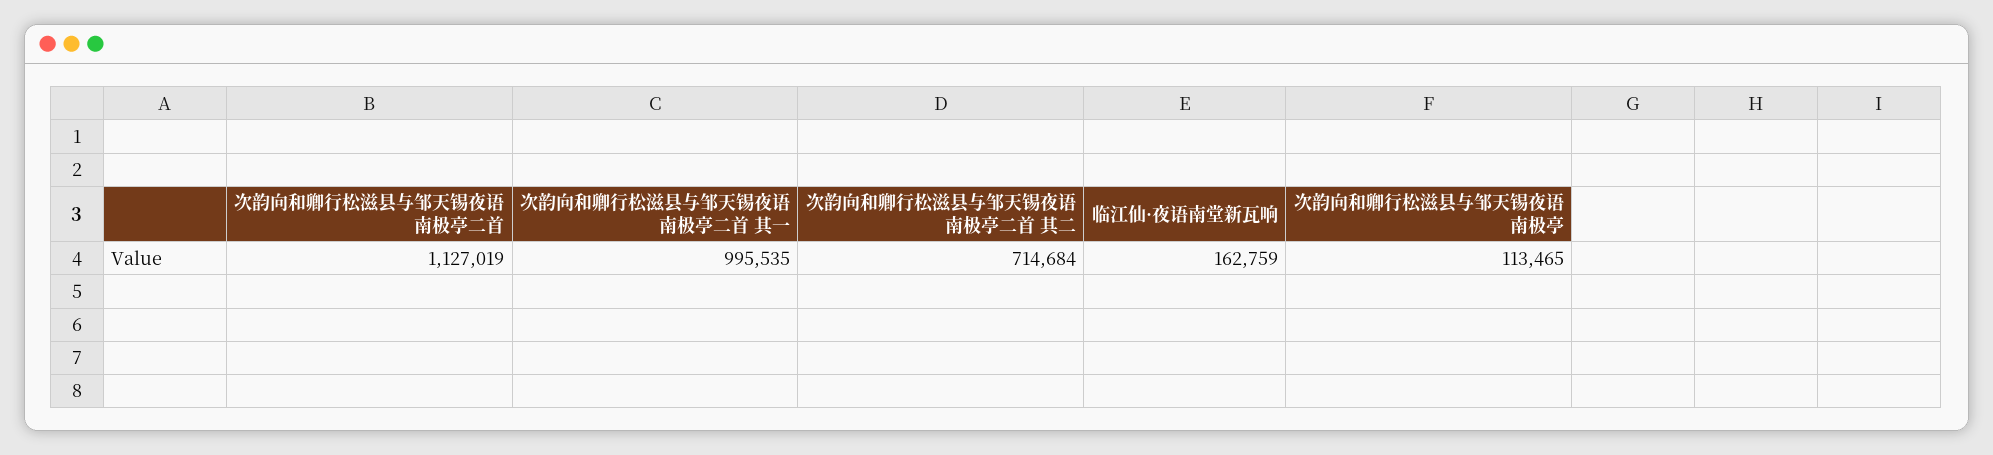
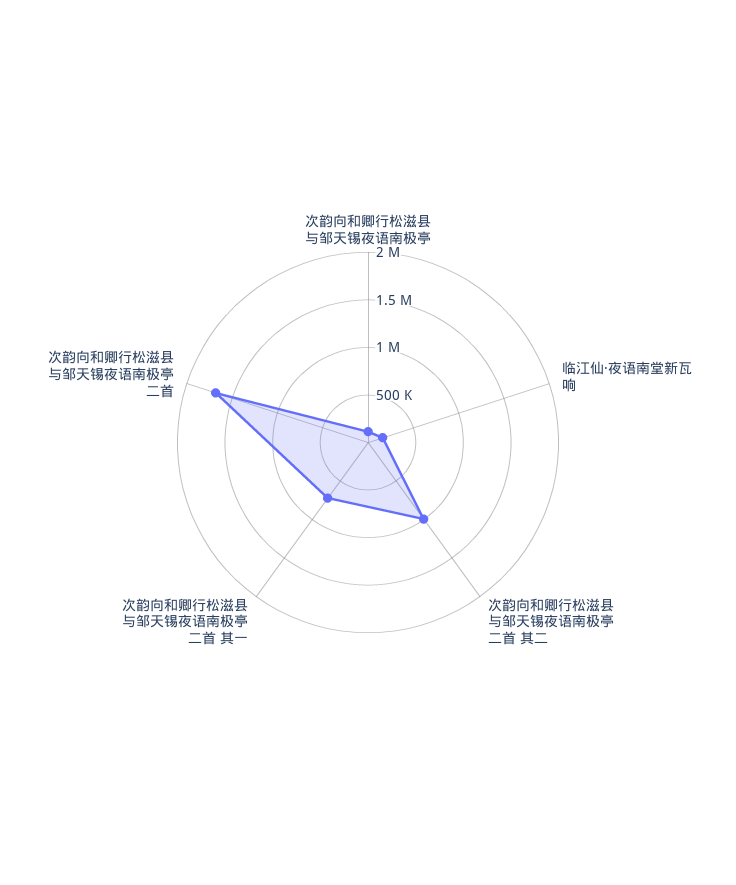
次韵向和卿行松滋县与邹天锡夜语南极亭二首: 1127019 -> 1700000
次韵向和卿行松滋县与邹天锡夜语南极亭二首 其一: 995535 -> 700000
次韵向和卿行松滋县与邹天锡夜语南极亭二首 其二: 714684 -> 1000000

